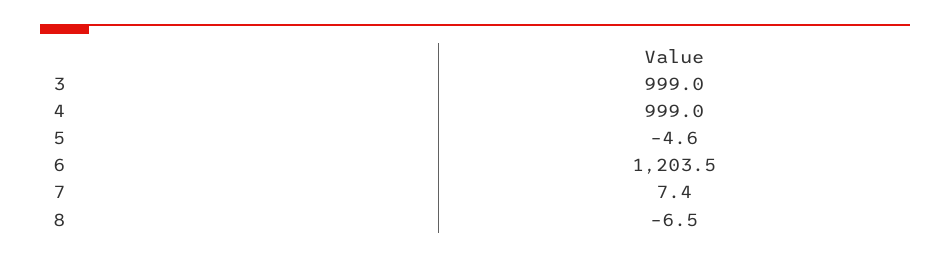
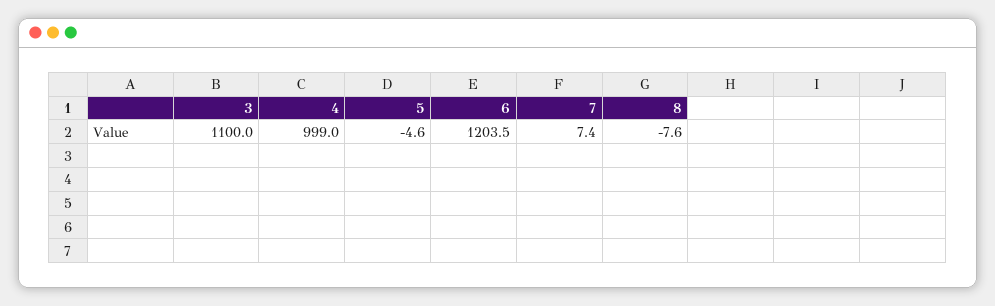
3: 999 -> 1100
8: -6.5 -> -7.6

